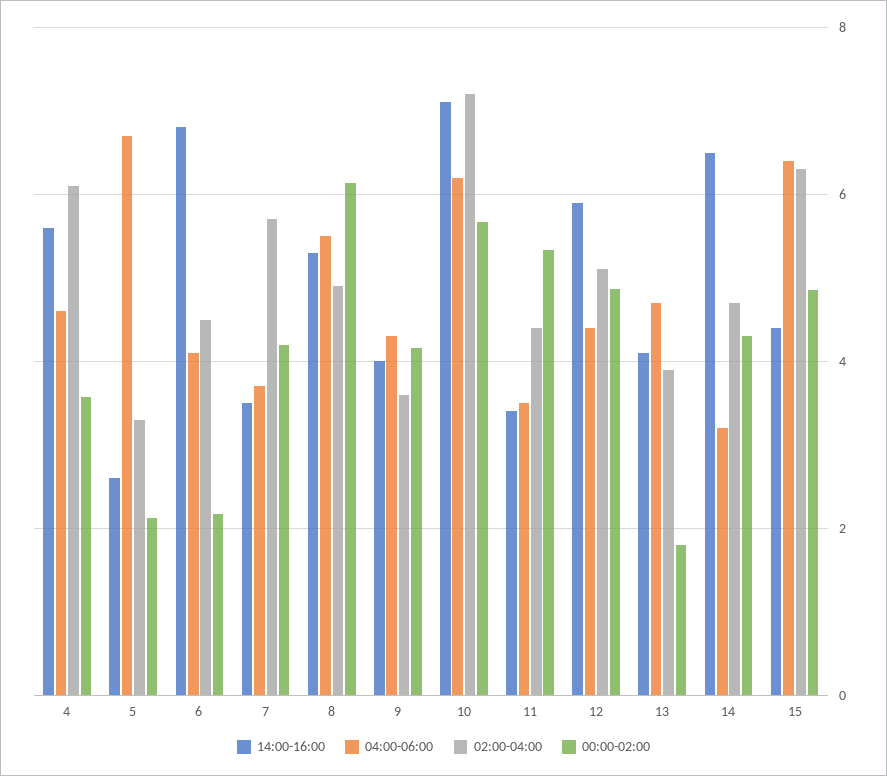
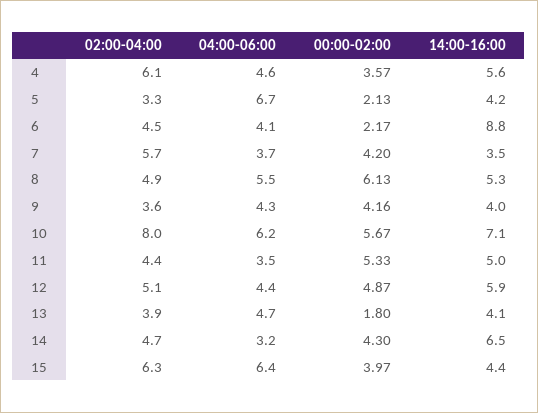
14:00-16:00, 5: 2.6 -> 4.2
14:00-16:00, 6: 6.8 -> 8.8
02:00-04:00, 10: 7.2 -> 8
14:00-16:00, 11: 3.4 -> 5
00:00-02:00, 15: 4.8 -> 3.97

